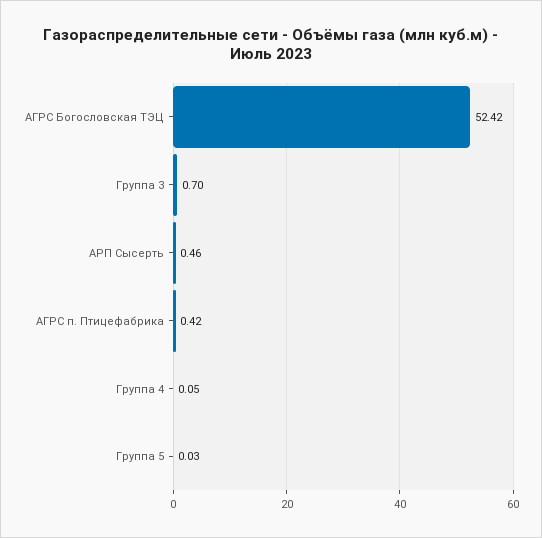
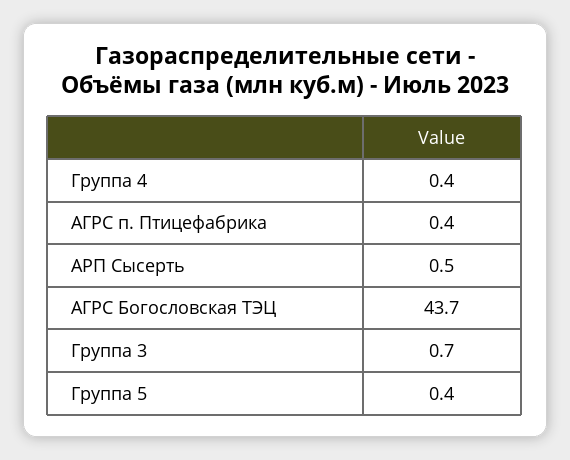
АГРС Богословская ТЭЦ: 52.42 -> 43.7
Группа 4: 0.05 -> 0.4
Группа 5: 0.03 -> 0.4

